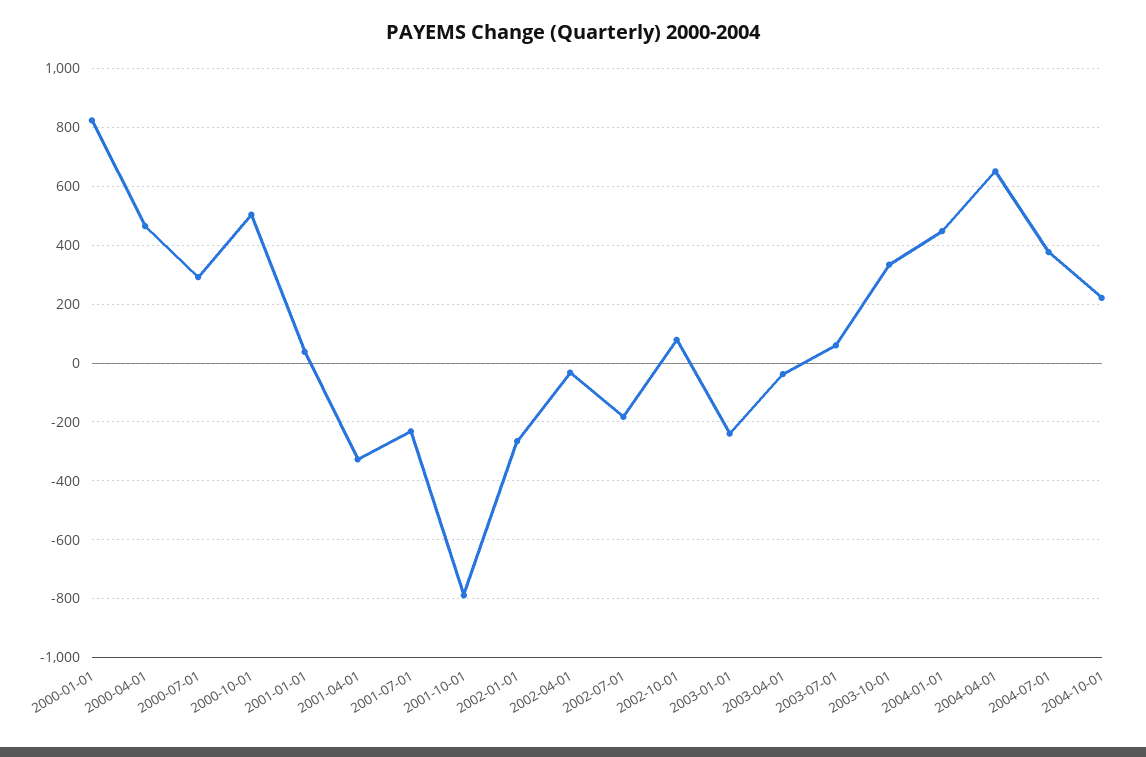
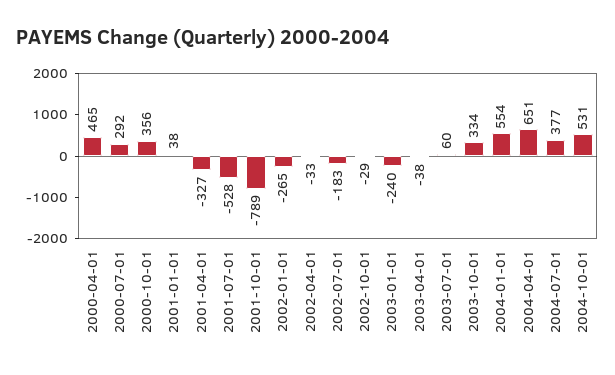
2000-01-01: 825 -> none
2000-10-01: 500 -> 356
2001-07-01: -225 -> -528
2002-10-01: 75 -> -29
2004-01-01: 450 -> 554
2004-10-01: 225 -> 531

